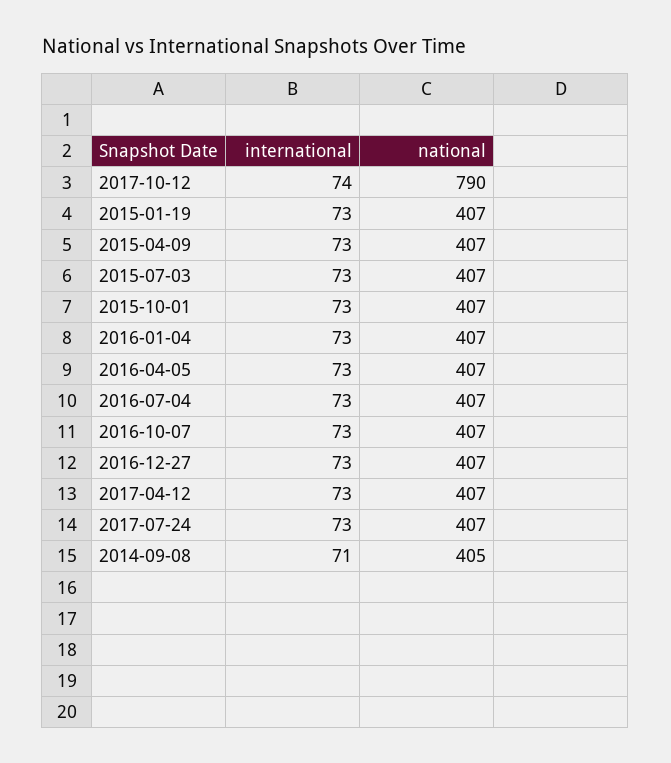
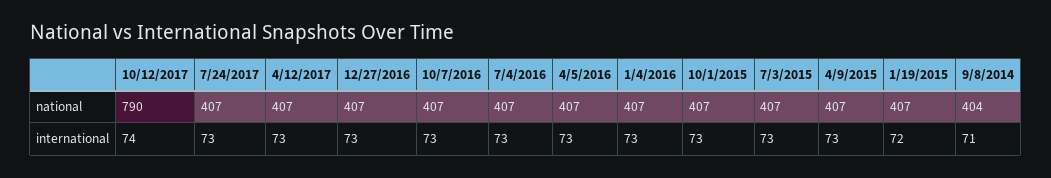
international, 2015-01-19: 73 -> 72
national, 2014-09-08: 405 -> 404

